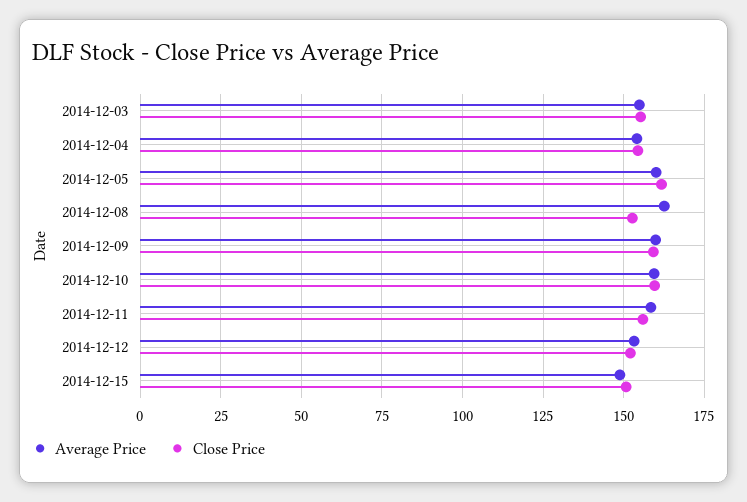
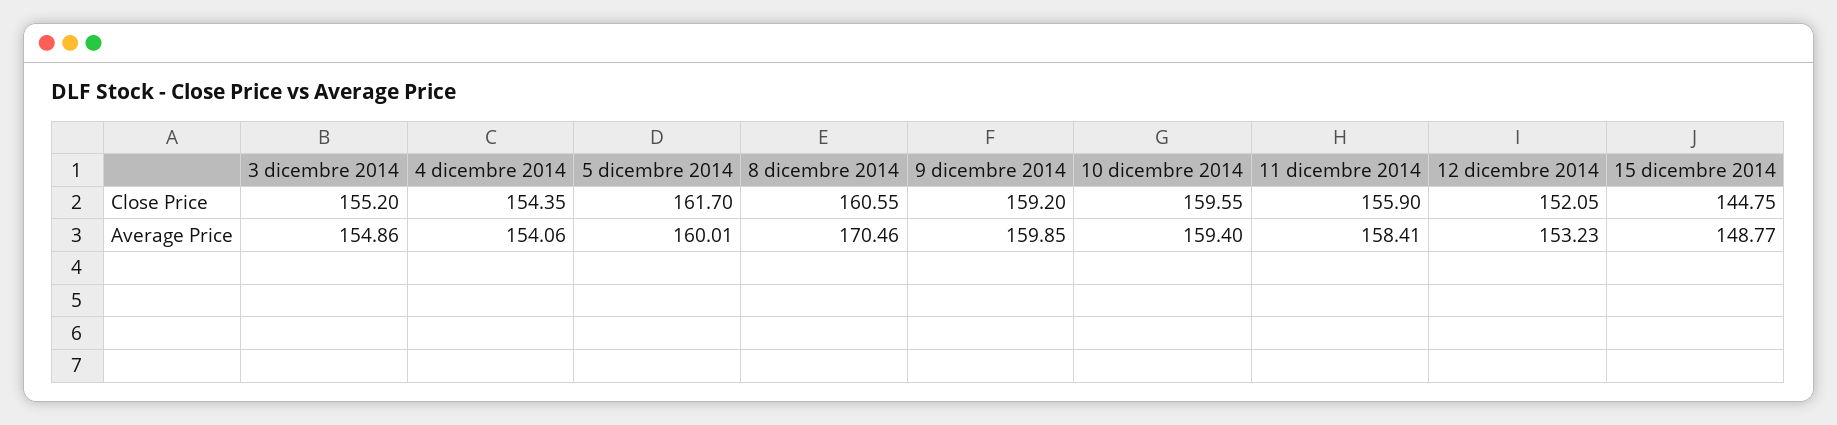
Average Price, 2014-12-08: 162.5 -> 170.46
Close Price, 2014-12-08: 152.5 -> 160.55
Close Price, 2014-12-15: 150 -> 144.75

